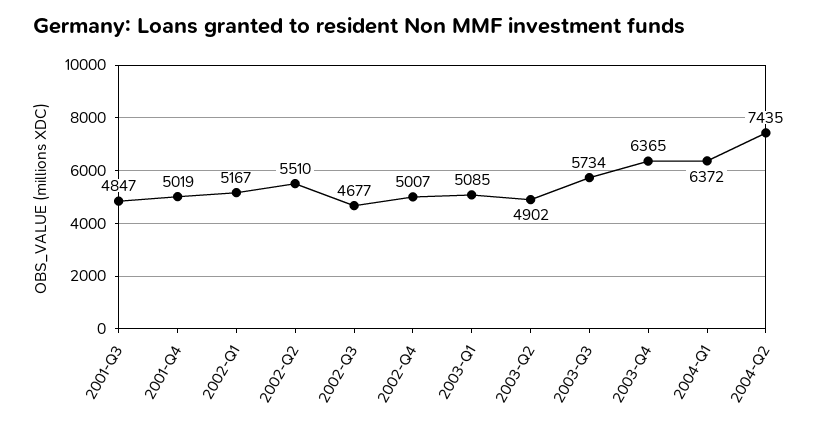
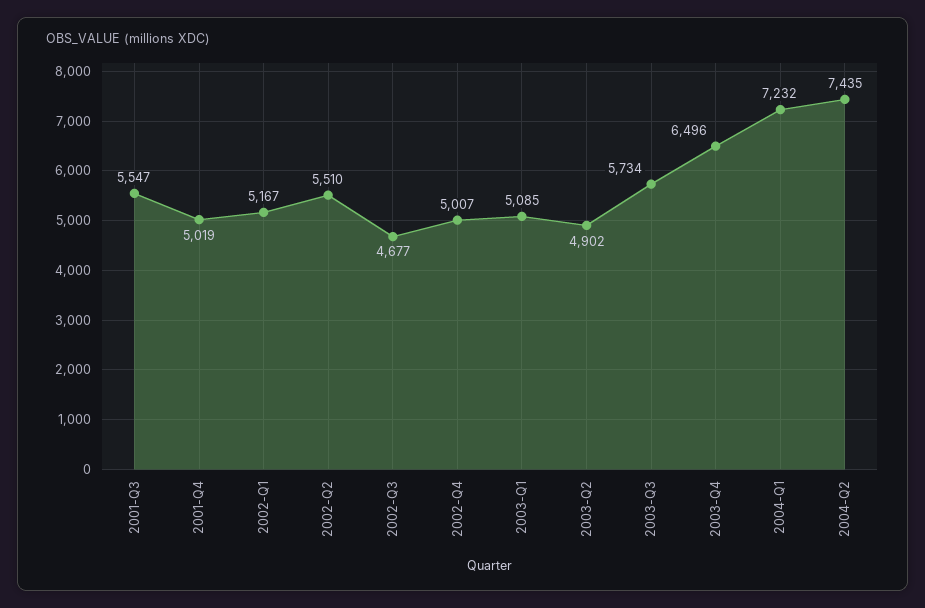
2001-Q3: 4847 -> 5547
2003-Q4: 6365 -> 6496
2004-Q1: 6372 -> 7232

